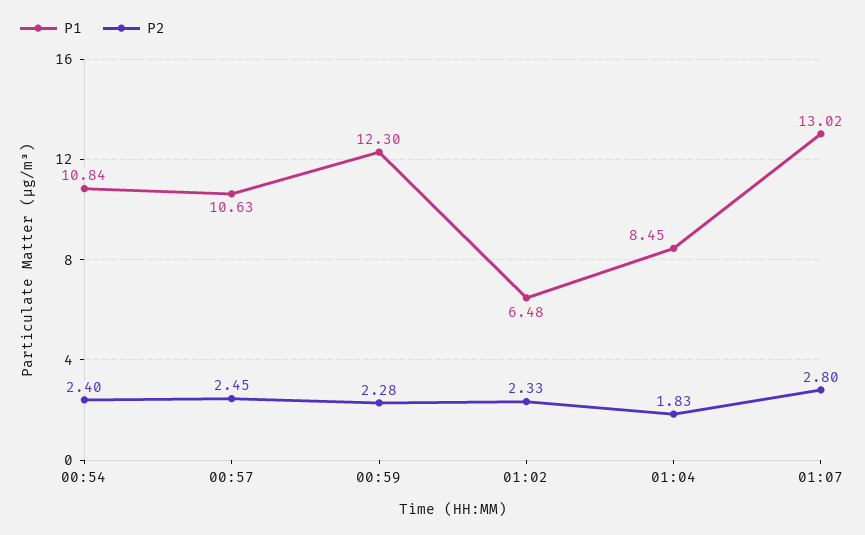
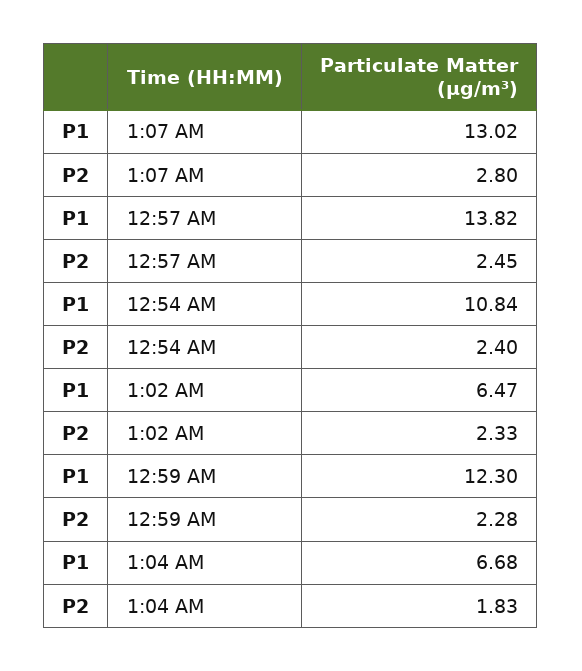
P1, 00:57: 10.63 -> 13.82
P1, 01:02: 6.48 -> 6.47
P1, 01:04: 8.45 -> 6.68

